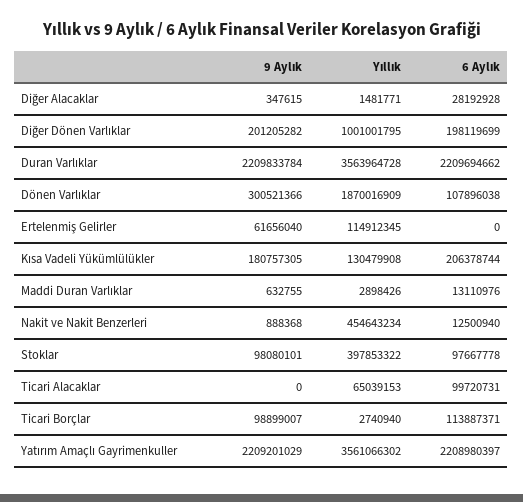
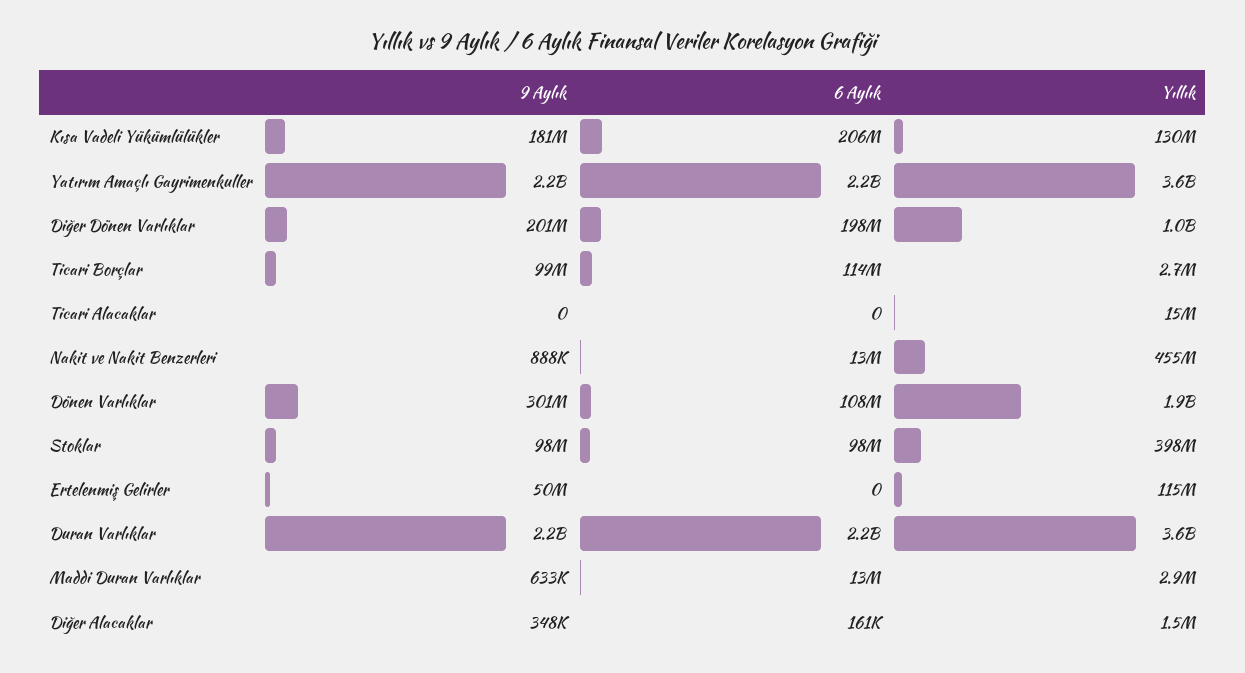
6 Aylık, Diğer Alacaklar: 28192928 -> 161000
9 Aylık, Ertelenmiş Gelirler: 61656040 -> 50000000
Yıllık, Ticari Alacaklar: 65039153 -> 15000000
6 Aylık, Ticari Alacaklar: 99720731 -> 0

